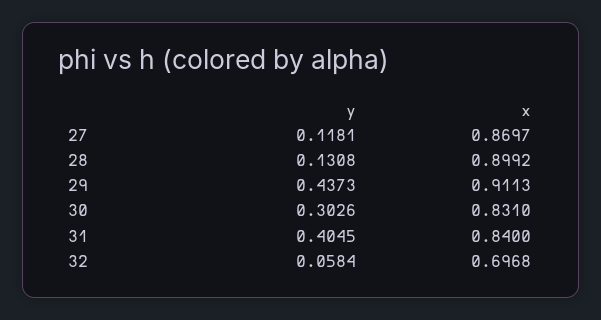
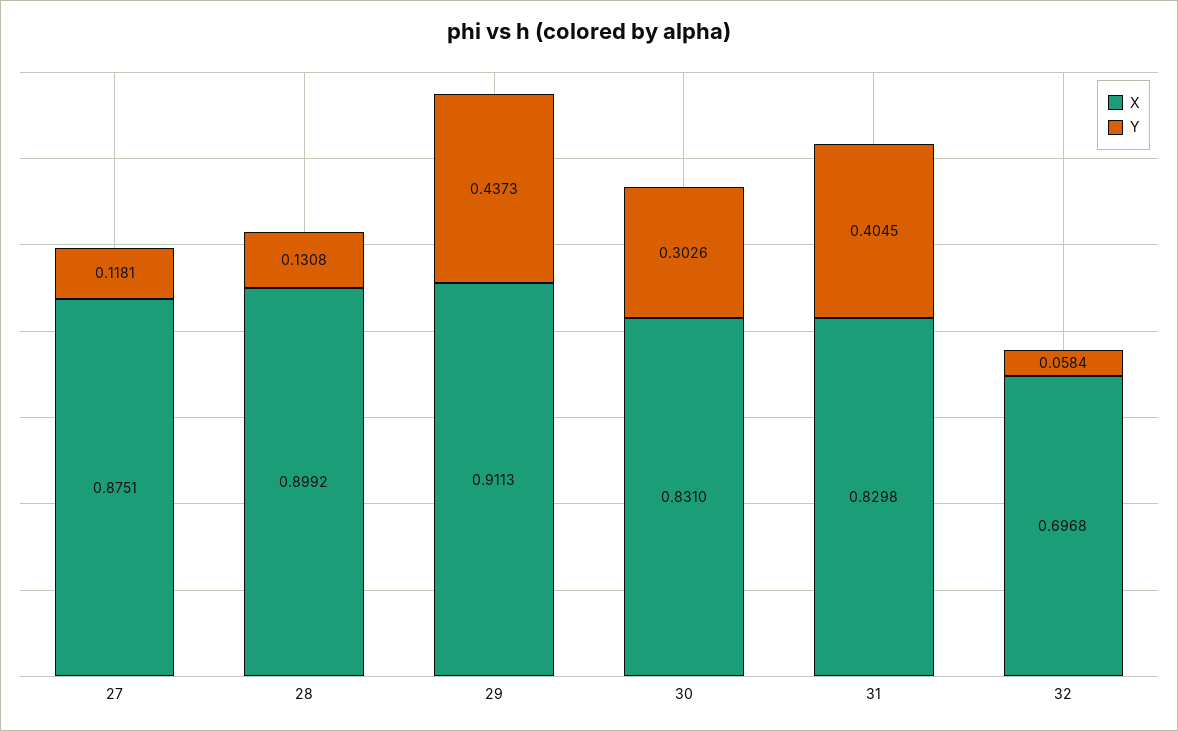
x, 27: 0.8697 -> 0.8751
x, 31: 0.84 -> 0.8298

